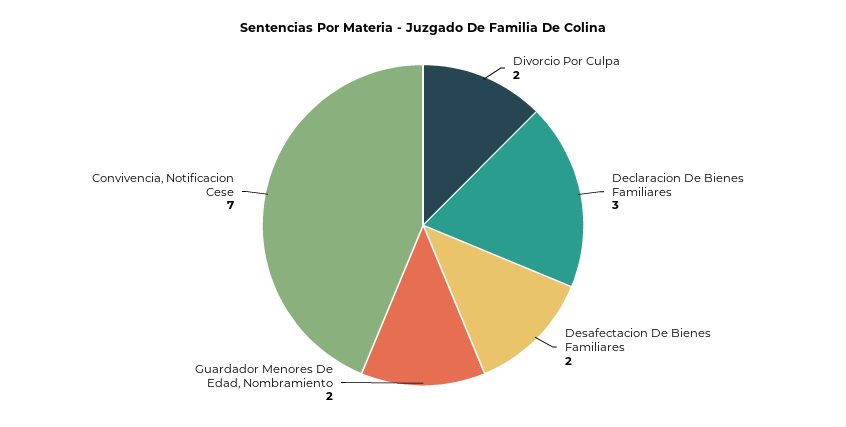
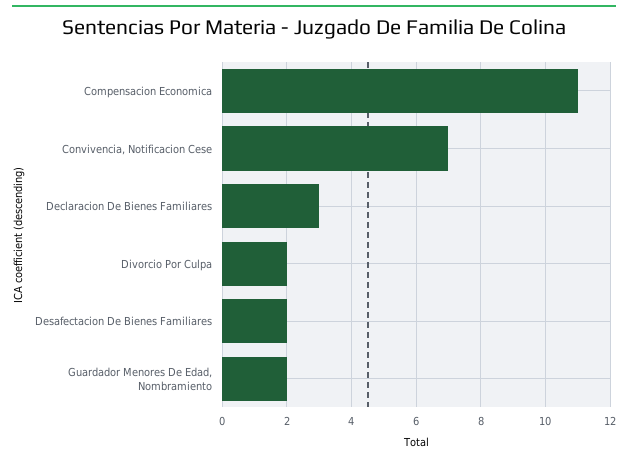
Compensacion Economica: none -> 11

